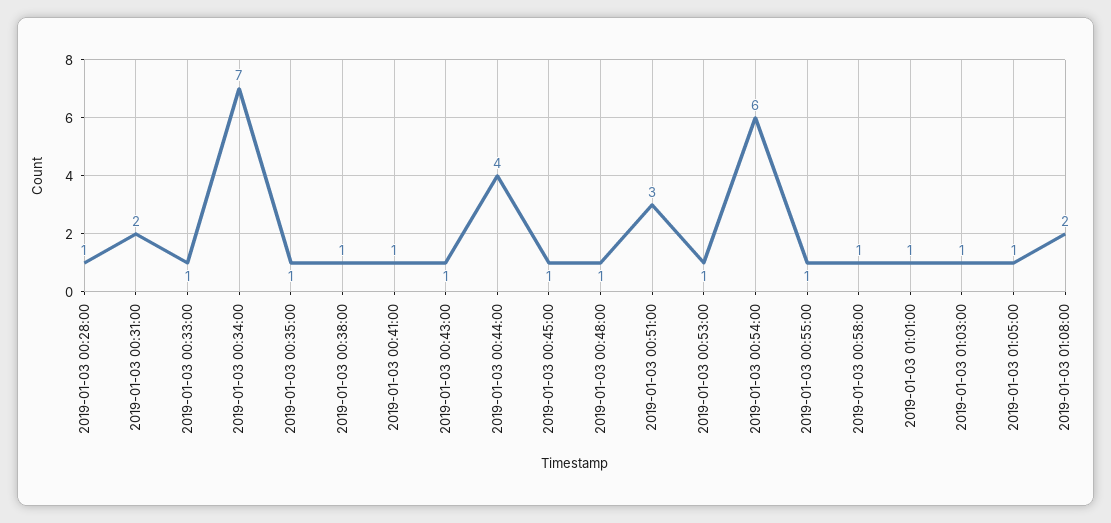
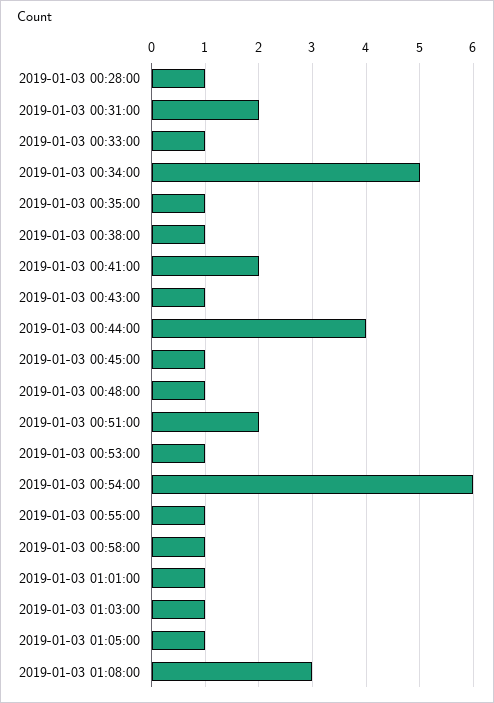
2019-01-03 00:34:00: 7 -> 5
2019-01-03 00:41:00: 1 -> 2
2019-01-03 00:51:00: 3 -> 2
2019-01-03 01:08:00: 2 -> 3

